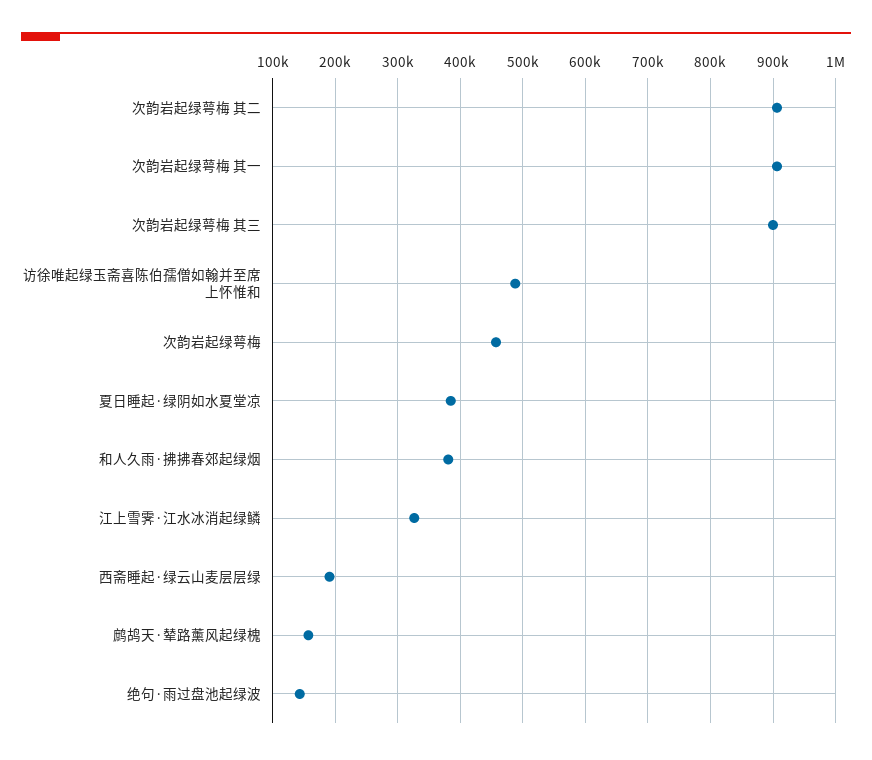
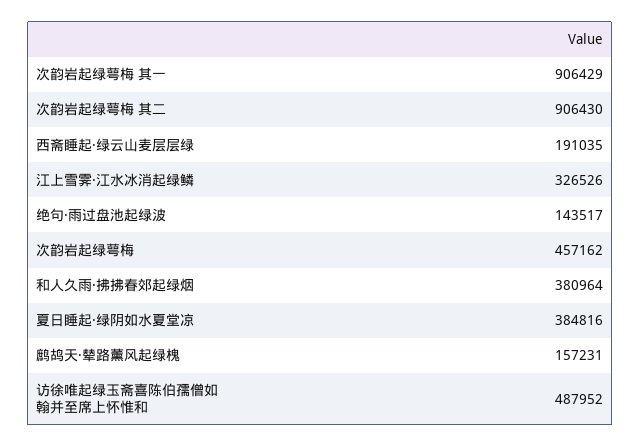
次韵岩起绿萼梅 其三: 900000 -> none

